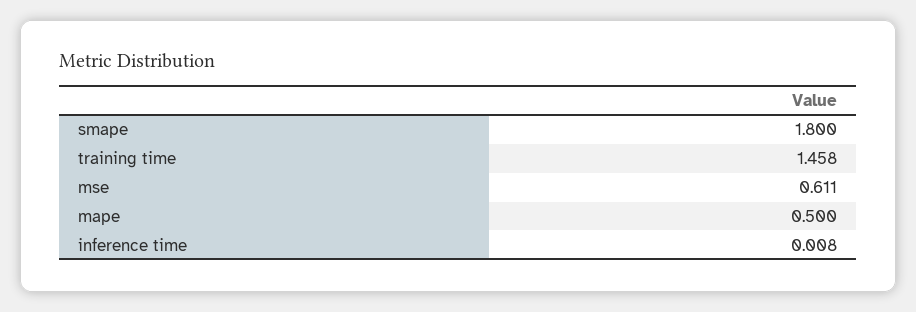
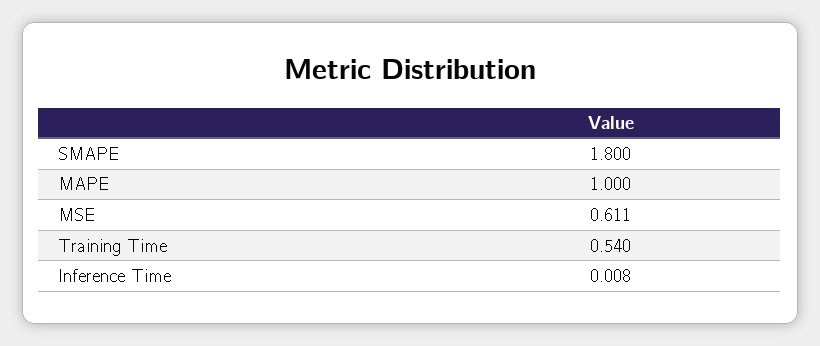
training time: 1.458 -> 0.54
mape: 0.5 -> 1

